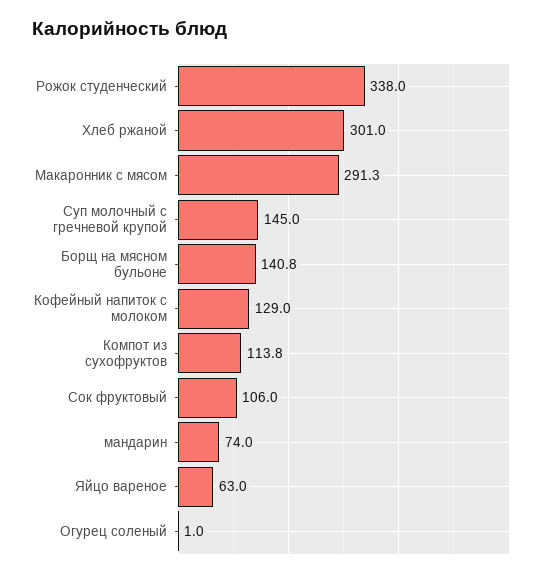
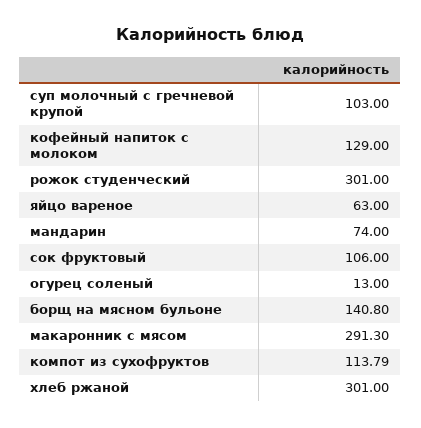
Рожок студенческий: 338 -> 301
Суп молочный с гречневой крупой: 145 -> 103
Огурец соленый: 1 -> 13

